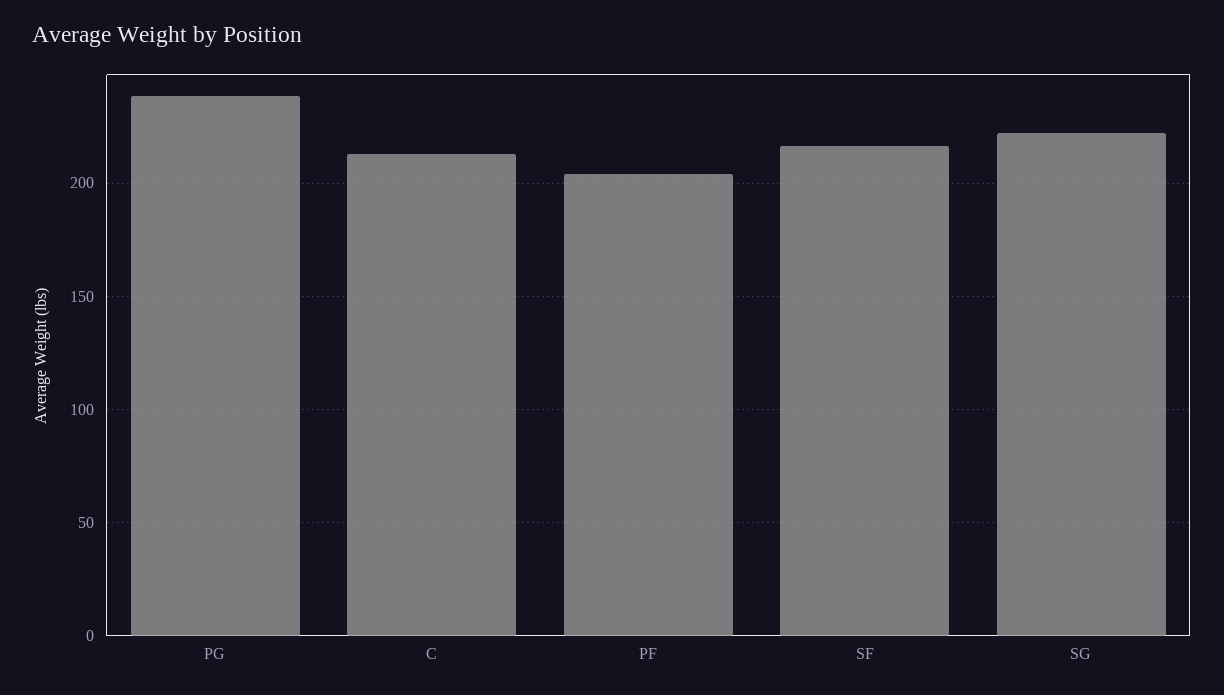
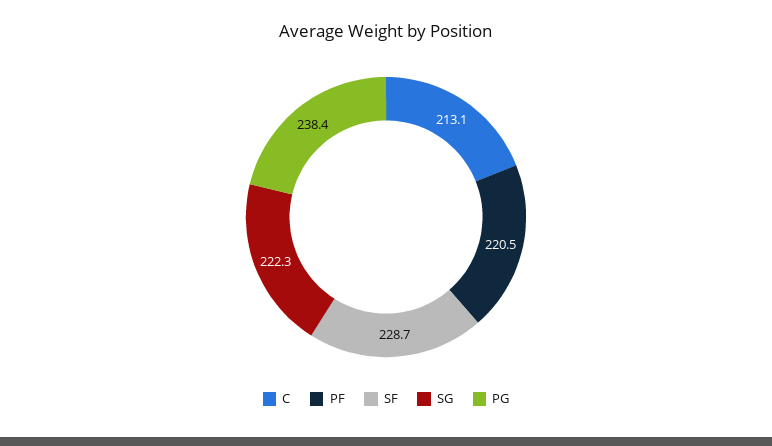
PF: 205 -> 220.5
SF: 215 -> 228.7

